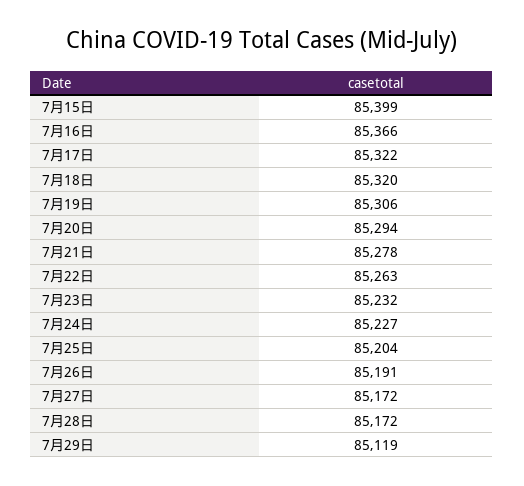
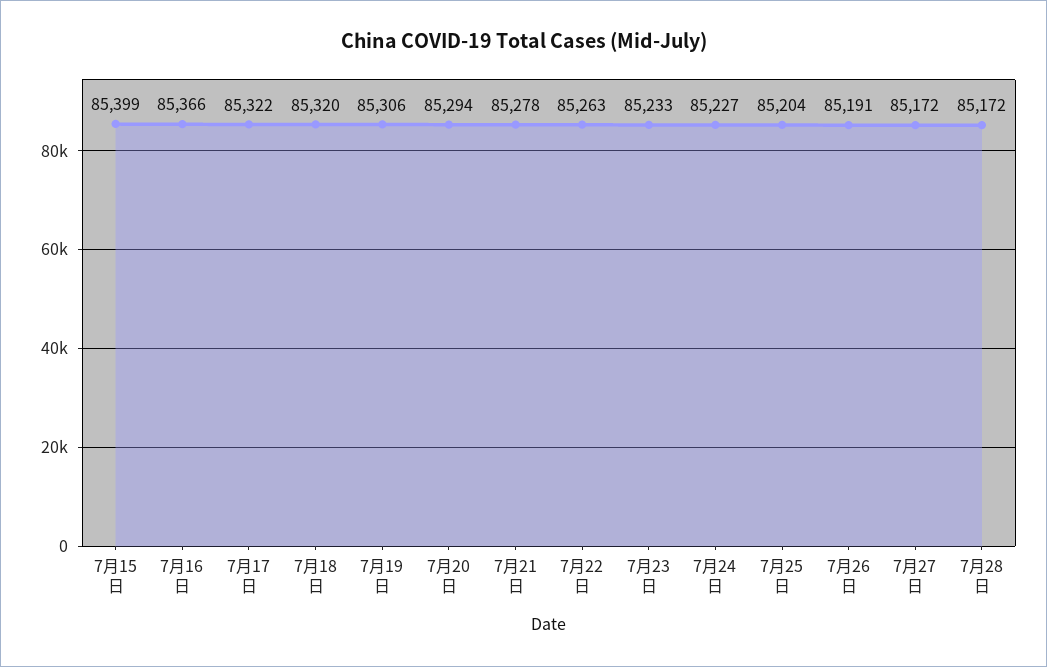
7月23日: 85232 -> 85233
7月29日: 85119 -> none

